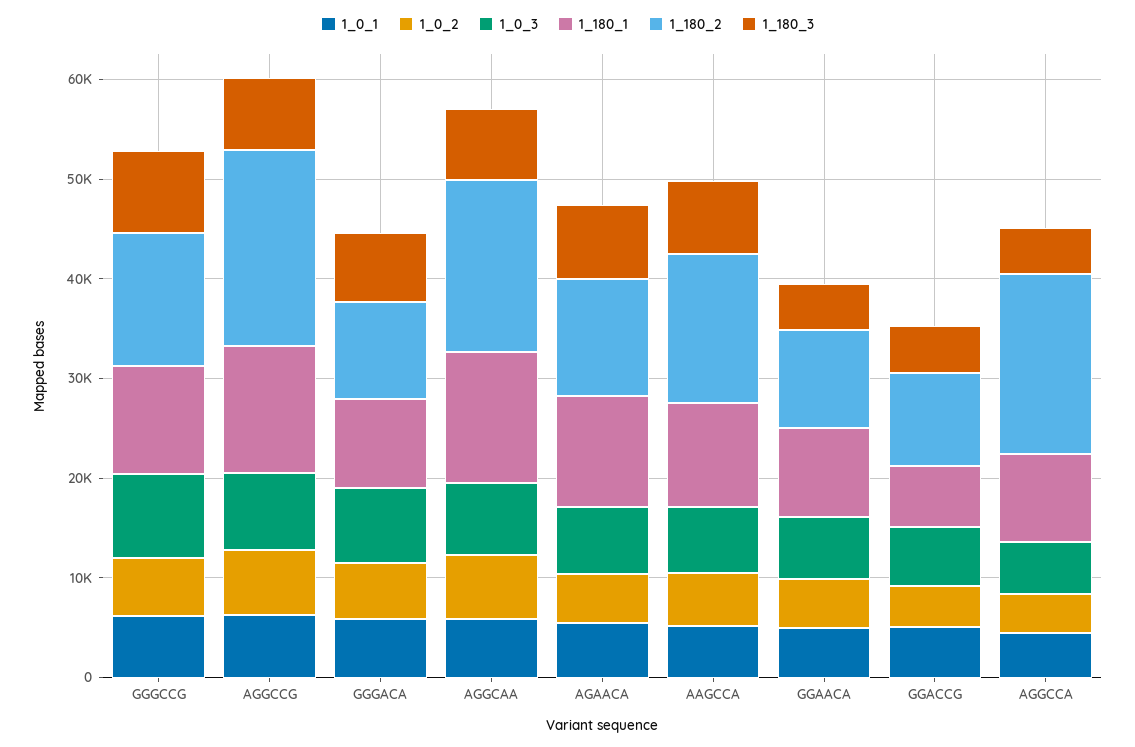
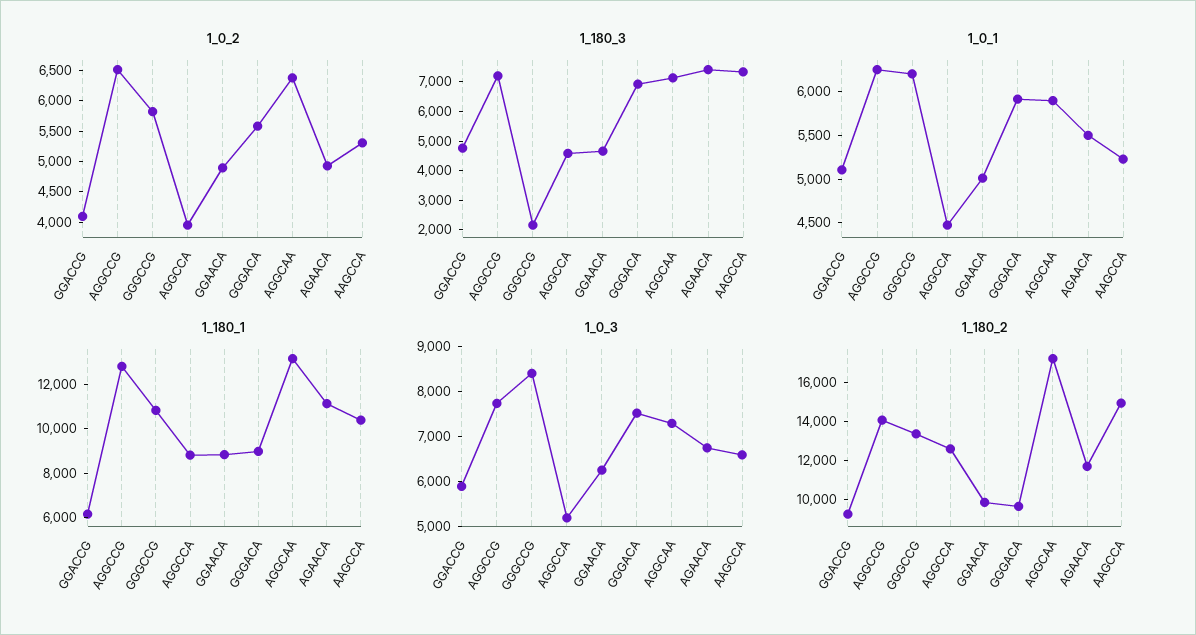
1_180_3, GGGCCG: 8000 -> 2000
1_180_2, AGGCCG: 20000 -> 14000
1_180_2, AGGCCA: 18000 -> 12500

